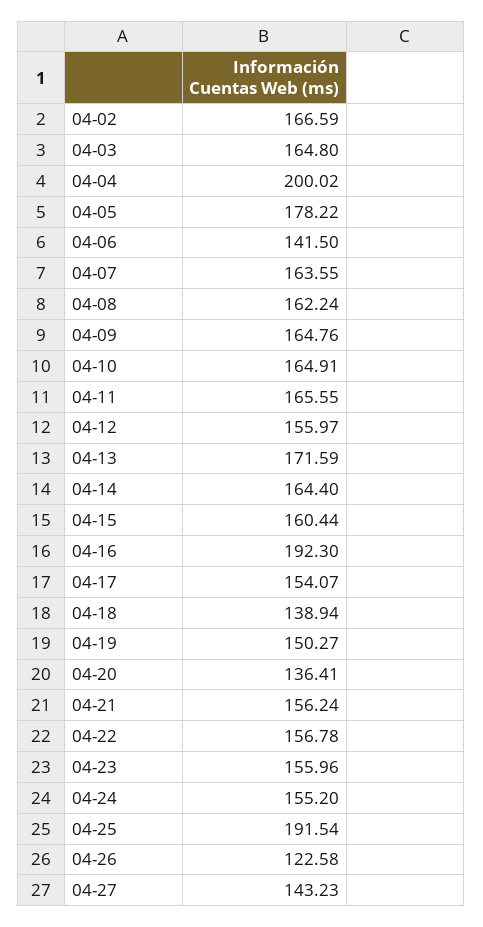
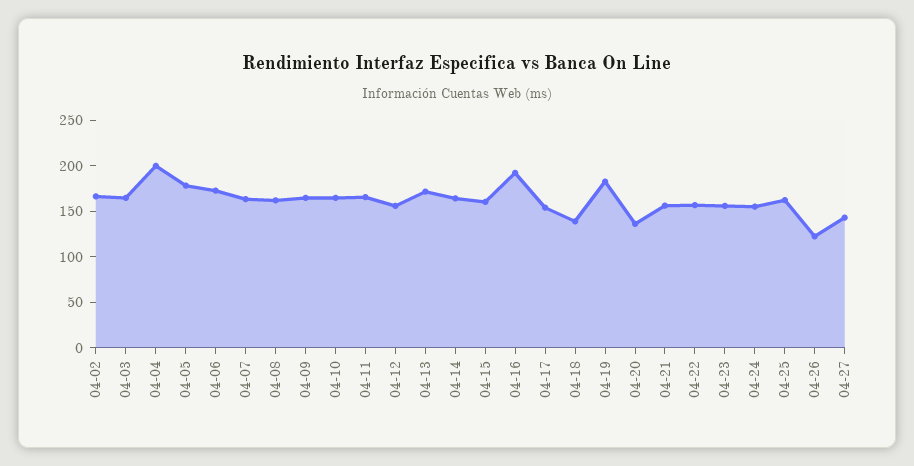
04-06: 141.5 -> 170
04-19: 150.27 -> 180
04-25: 191.54 -> 160

